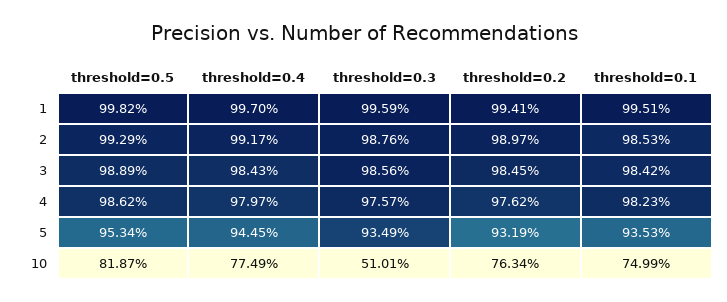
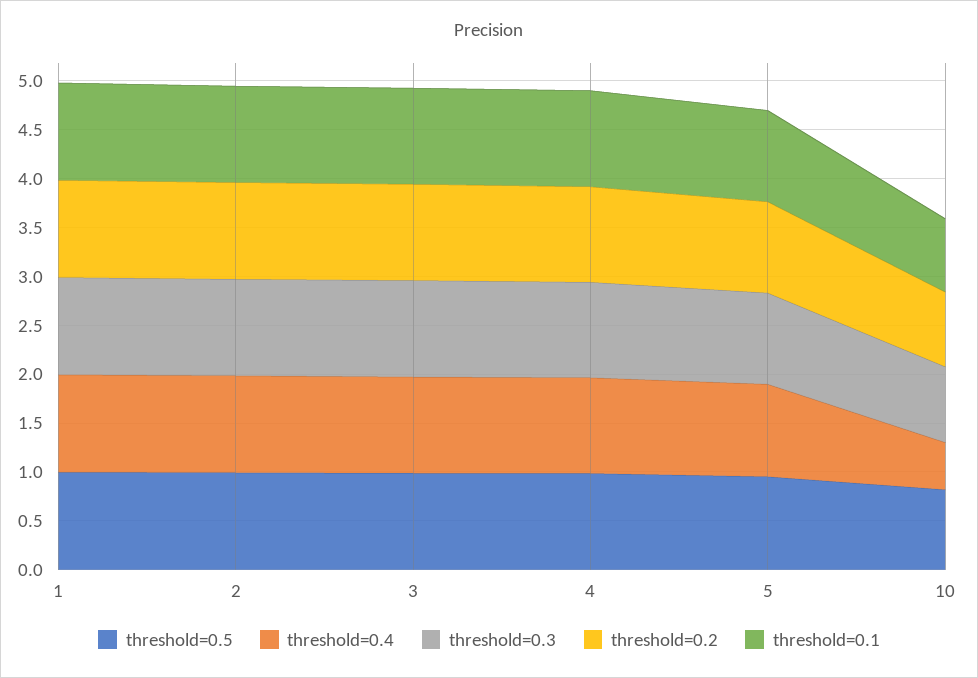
threshold=0.4, 10: 0.7749 -> 0.5
threshold=0.3, 10: 0.5101 -> 0.8

